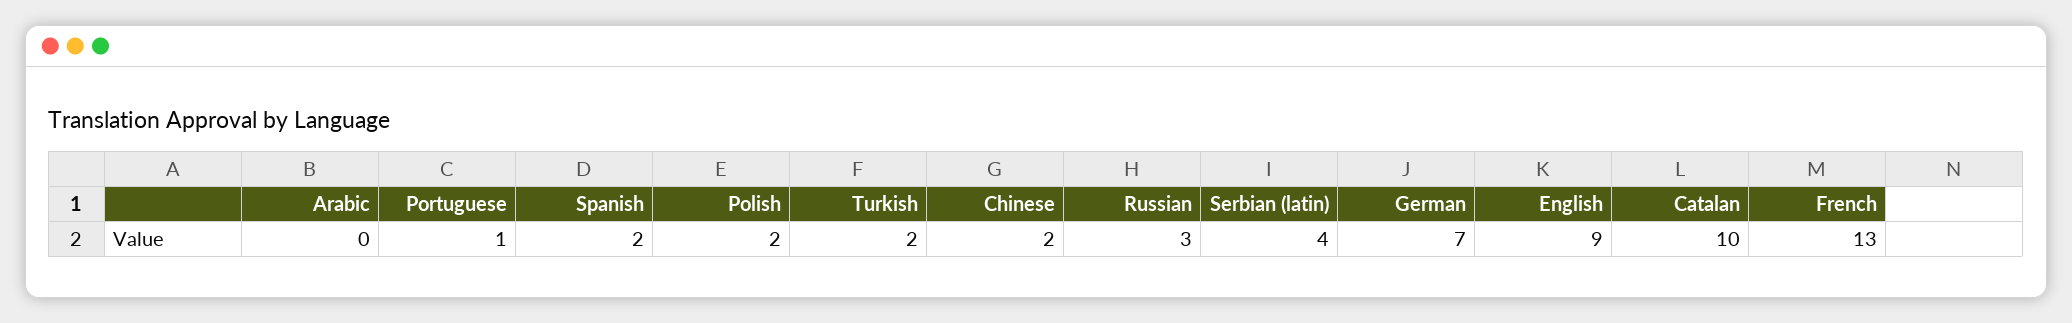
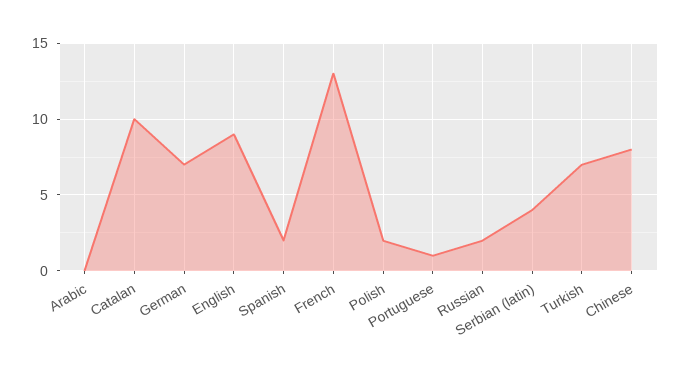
Turkish: 2 -> 7
Chinese: 2 -> 8
Russian: 3 -> 2

